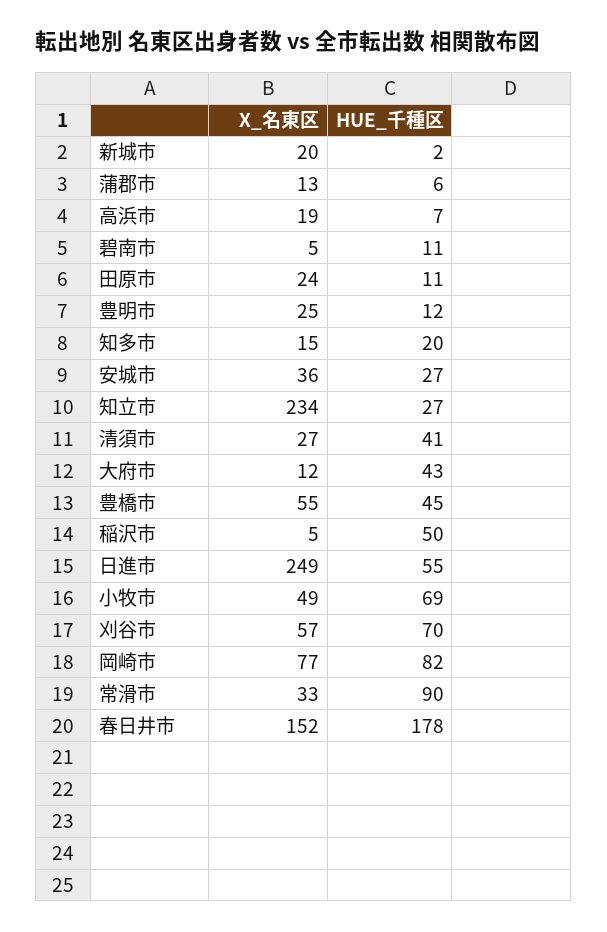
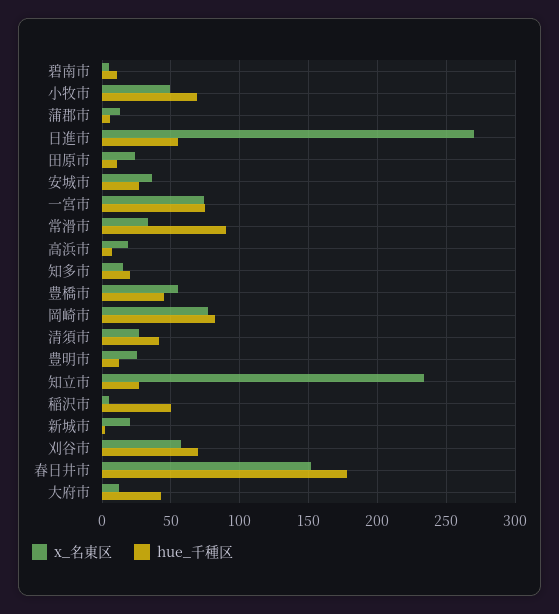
X_名東区, 日進市: 249 -> 270
X_名東区, 一宮市: none -> 75
HUE_千種区, 一宮市: none -> 75

